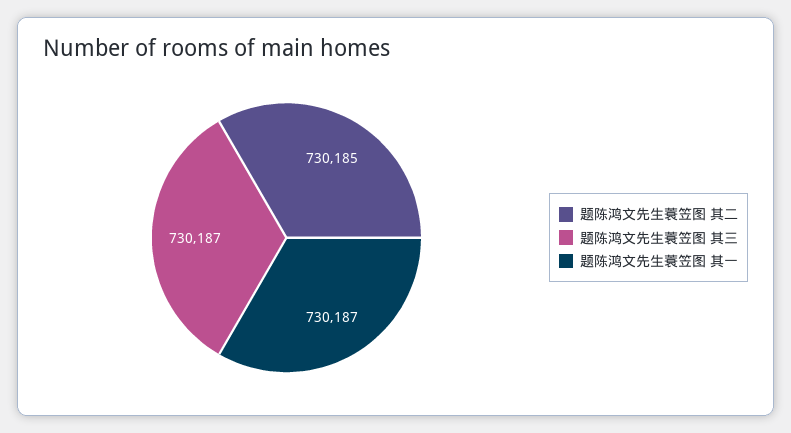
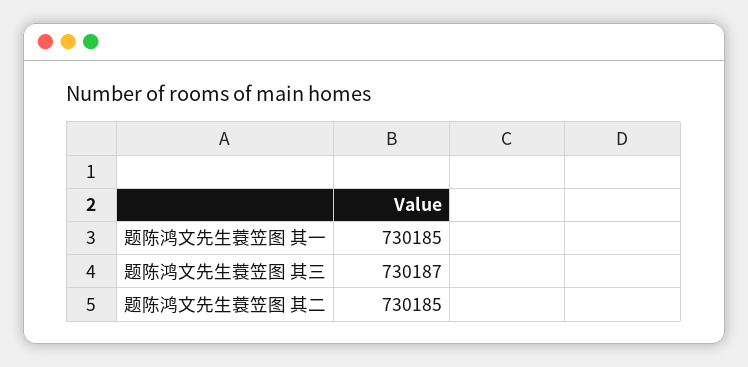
题陈鸿文先生蓑笠图 其一: 730187 -> 730185

